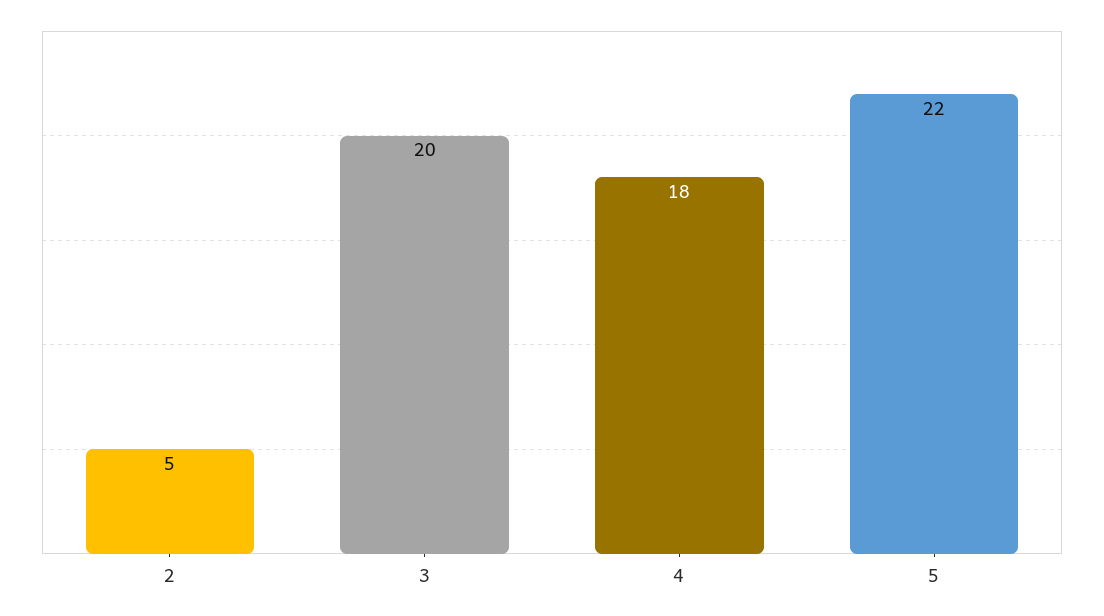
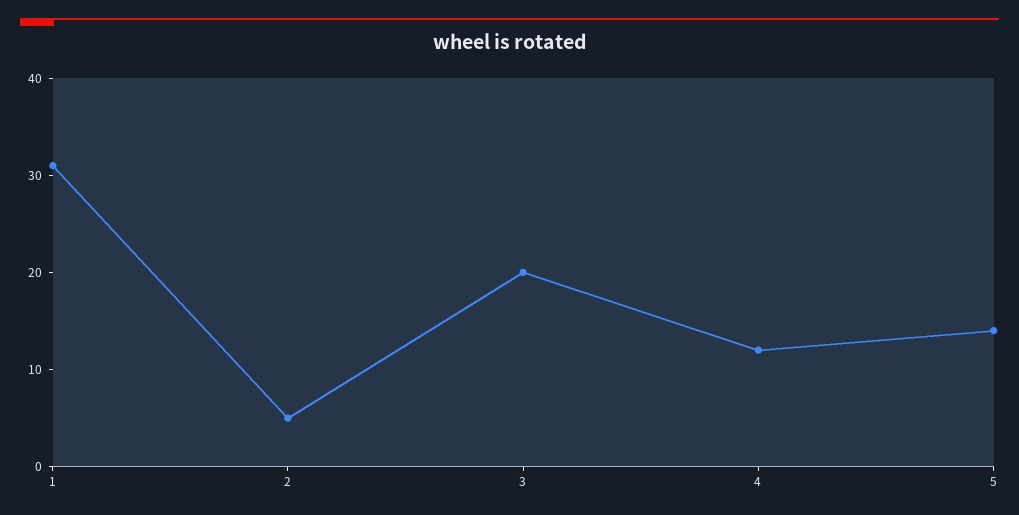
4: 18 -> 12
5: 22 -> 14
1: none -> 31

